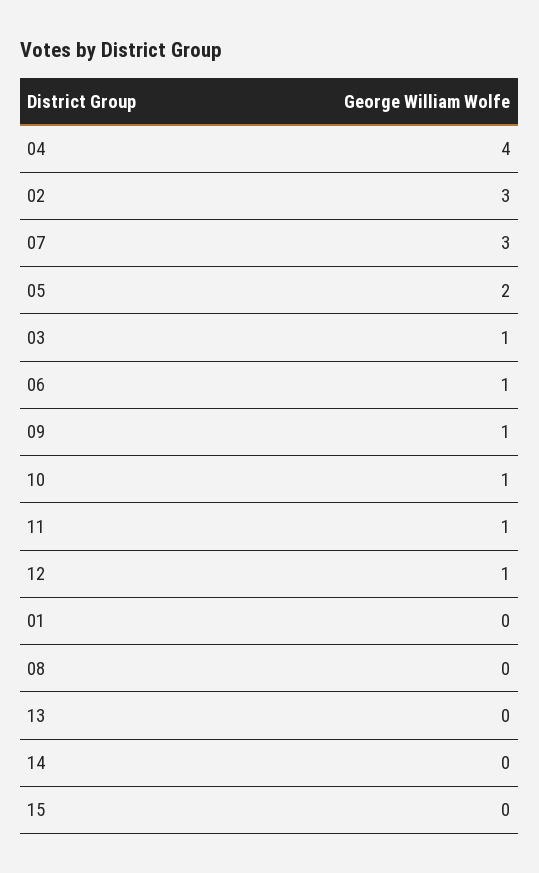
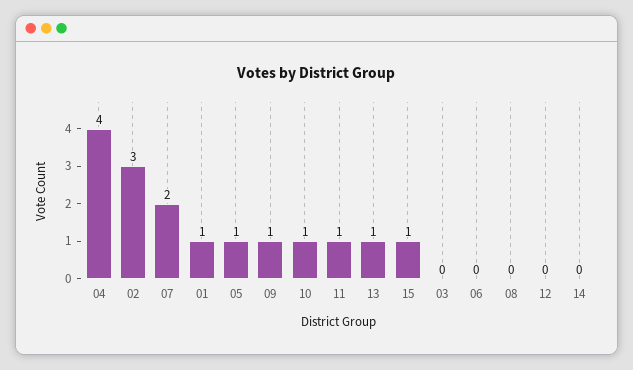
07: 3 -> 2
05: 2 -> 1
03: 1 -> 0
06: 1 -> 0
12: 1 -> 0
01: 0 -> 1
13: 0 -> 1
15: 0 -> 1

